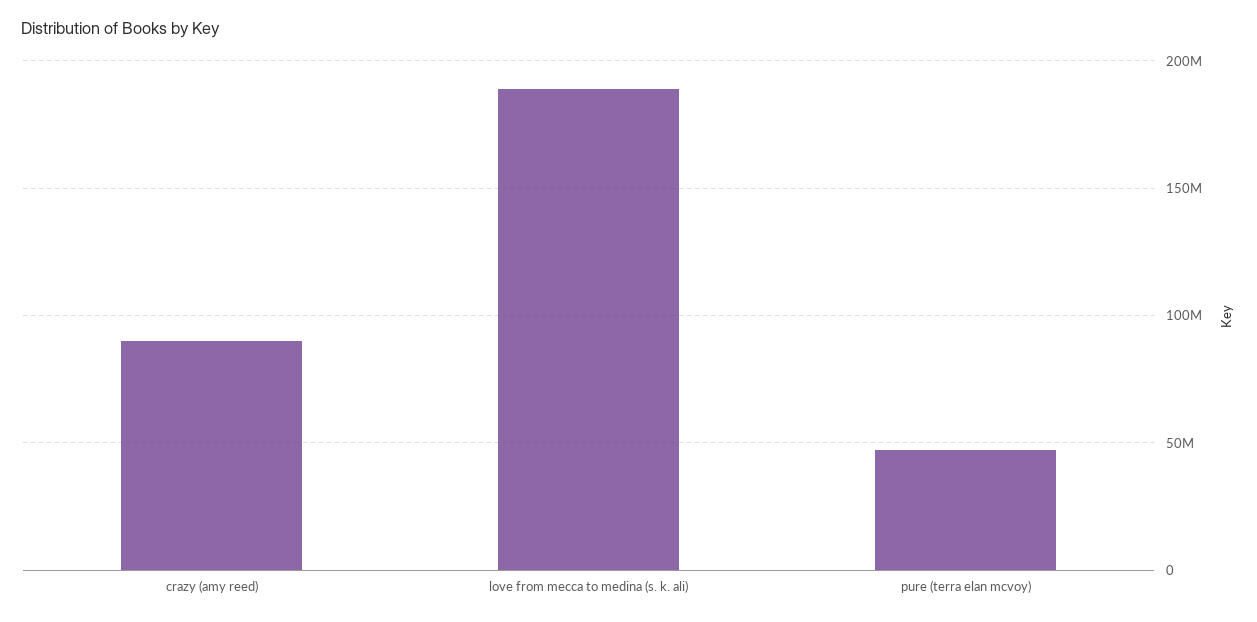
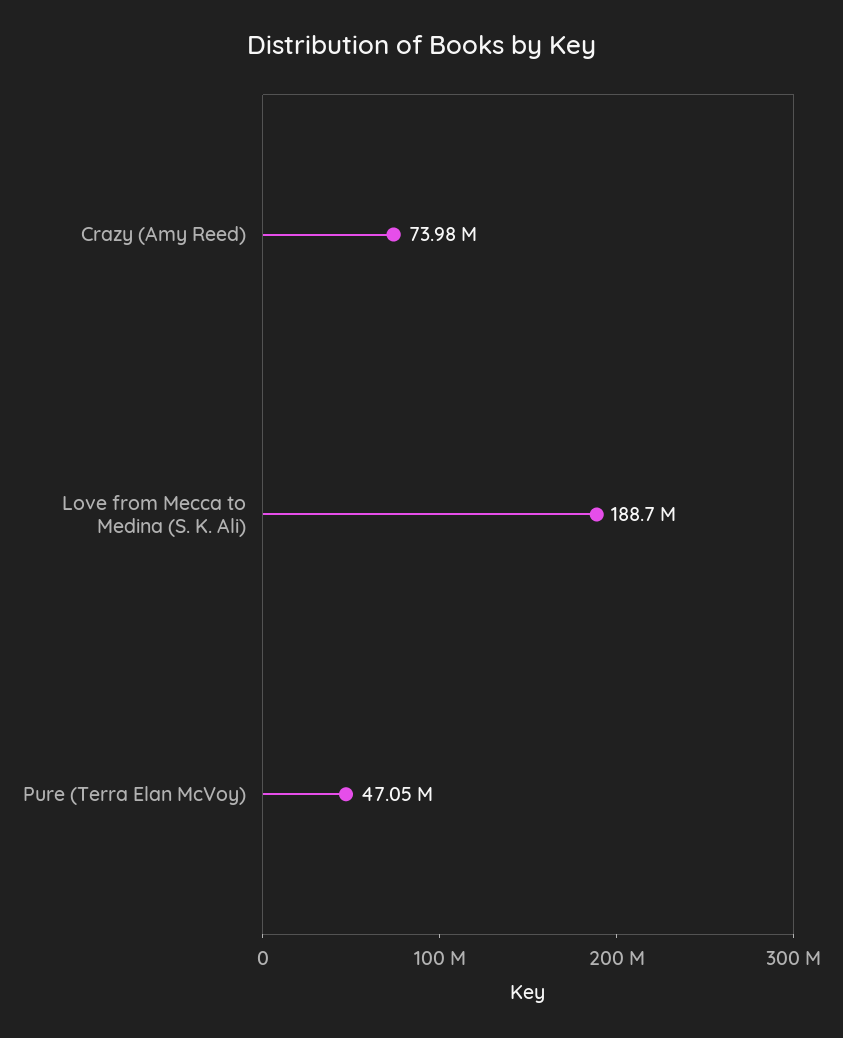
crazy (amy reed): 90000000 -> 73980000

